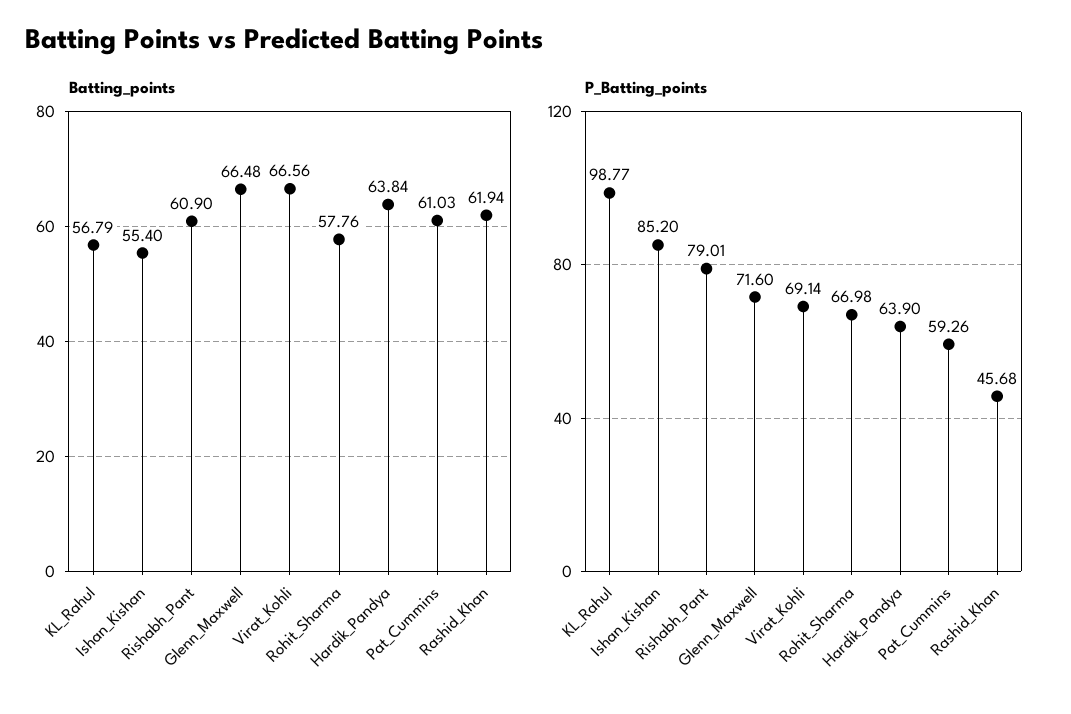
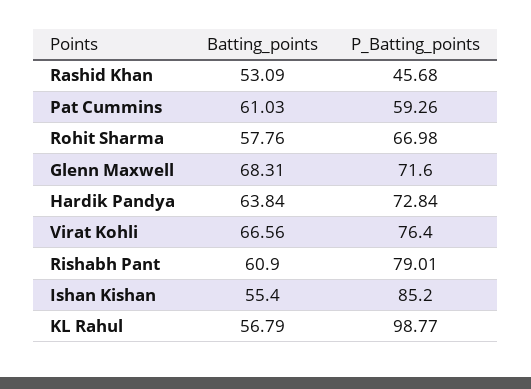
Batting_points, Glenn_Maxwell: 66.48 -> 68.31
Batting_points, Rashid_Khan: 61.94 -> 53.09
P_Batting_points, Virat_Kohli: 69.14 -> 76.4
P_Batting_points, Hardik_Pandya: 63.9 -> 72.84

